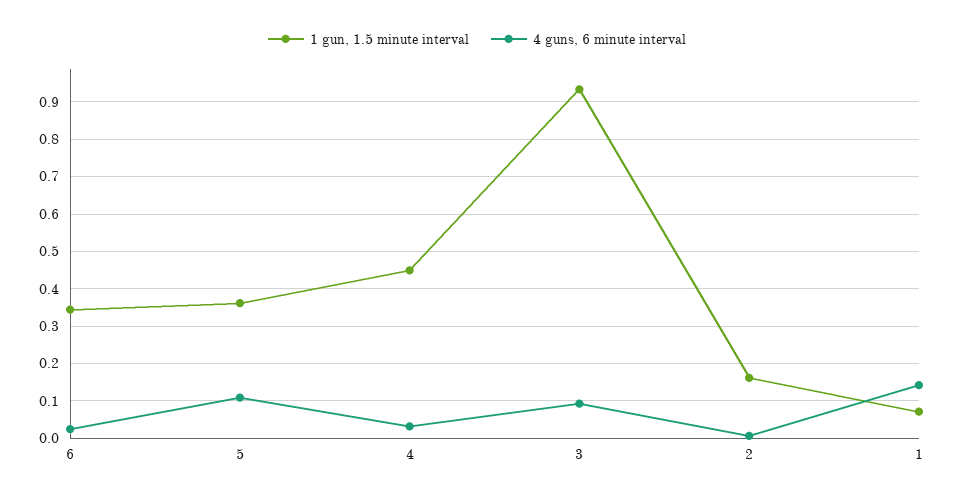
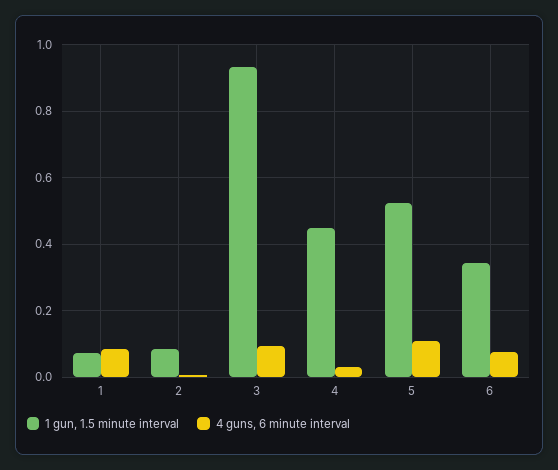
4 guns, 6 minute interval, 6: 0.02 -> 0.08
1 gun, 1.5 minute interval, 5: 0.36 -> 0.52
1 gun, 1.5 minute interval, 2: 0.16 -> 0.08
4 guns, 6 minute interval, 1: 0.14 -> 0.08

